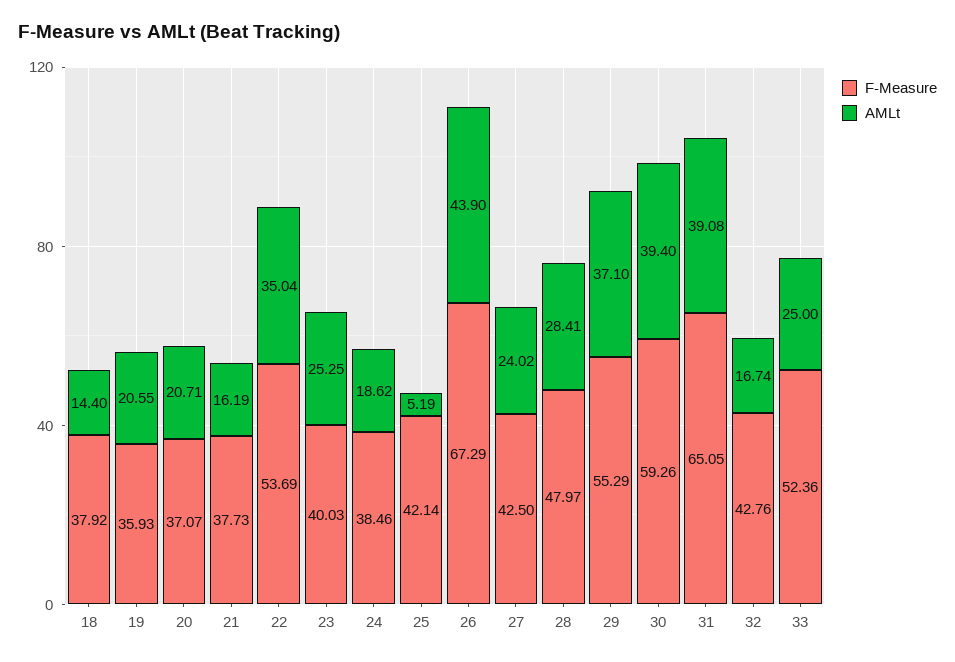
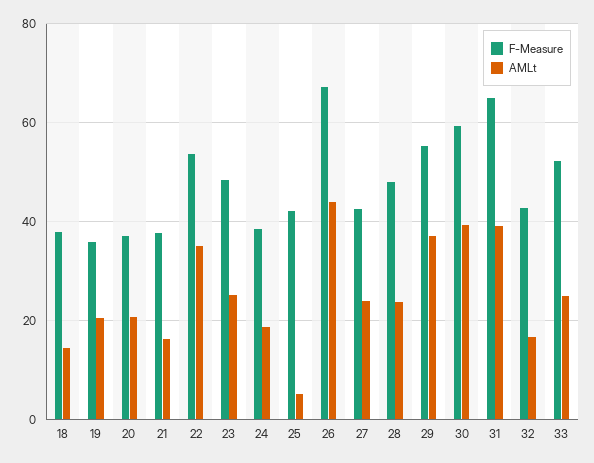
F-Measure, 23: 40.03 -> 48
AMLt, 28: 28.41 -> 24

